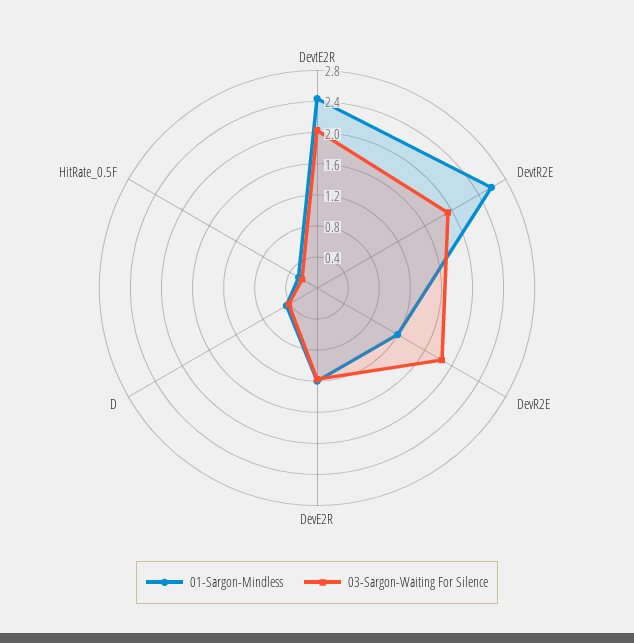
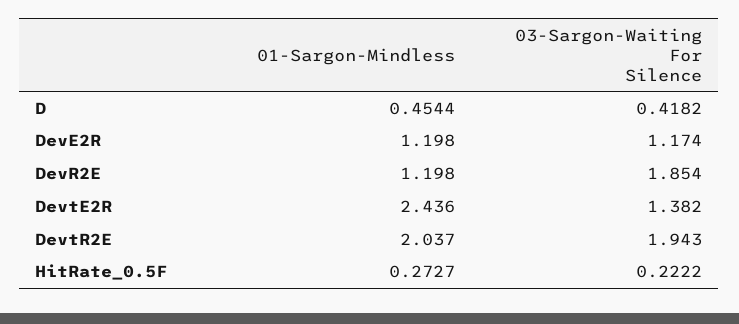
03-Sargon-Waiting For Silence, DevtE2R: 2 -> 1.382
01-Sargon-Mindless, DevtR2E: 2.6 -> 2.037

